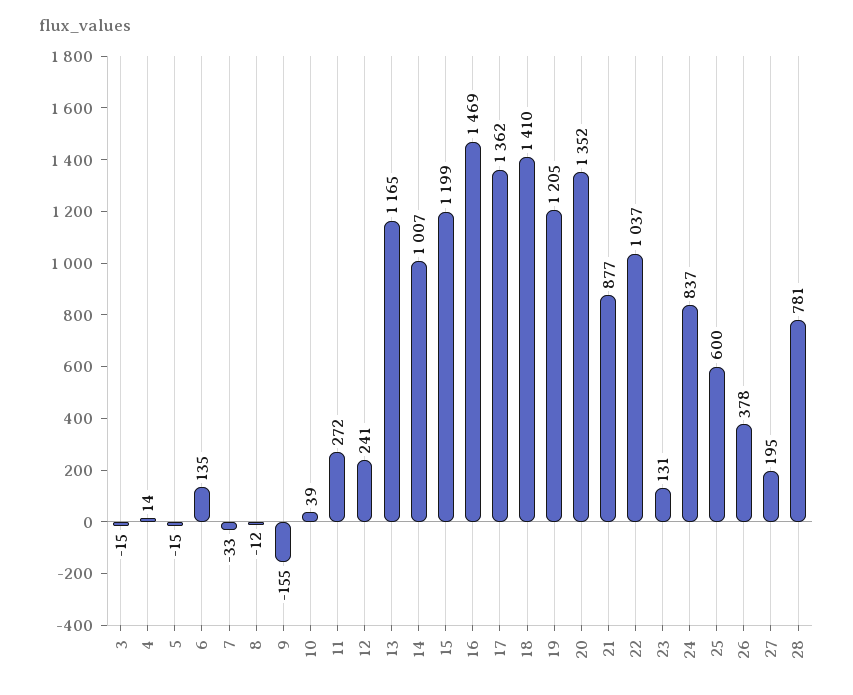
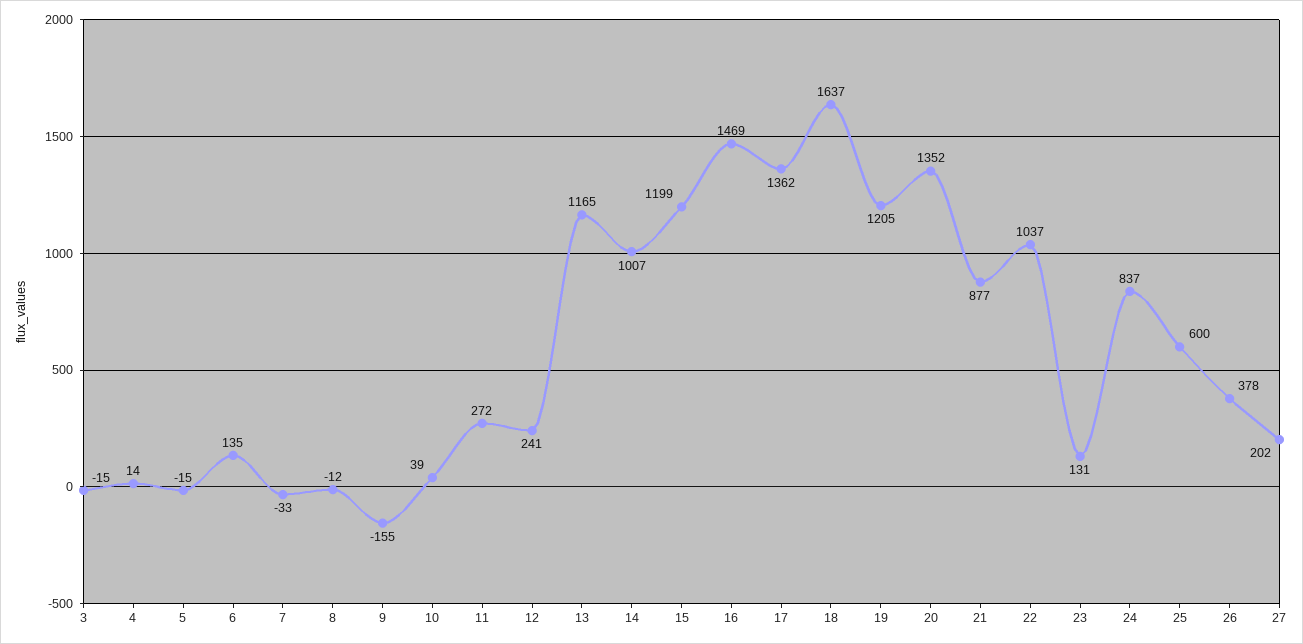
18: 1410 -> 1637
27: 195 -> 202
28: 781 -> none

